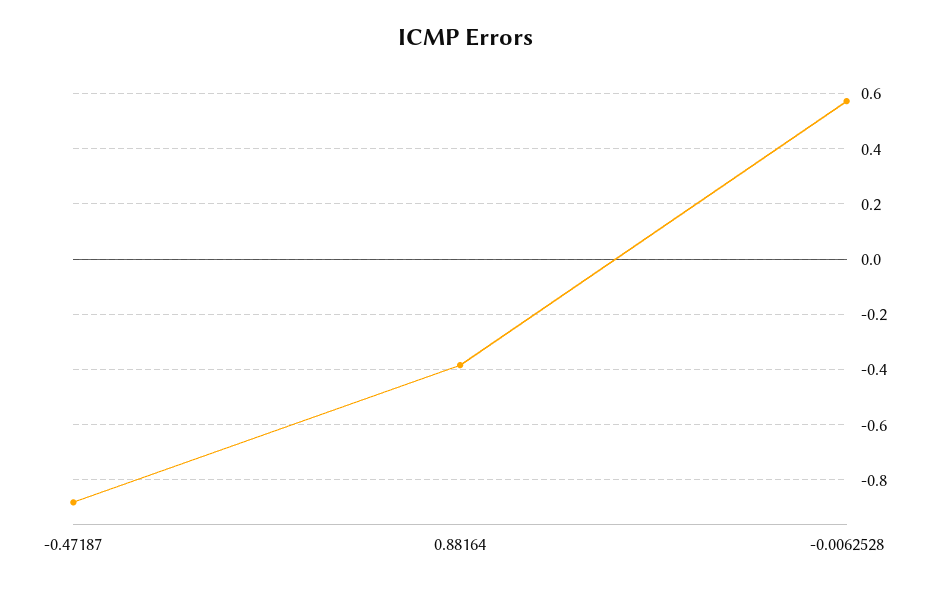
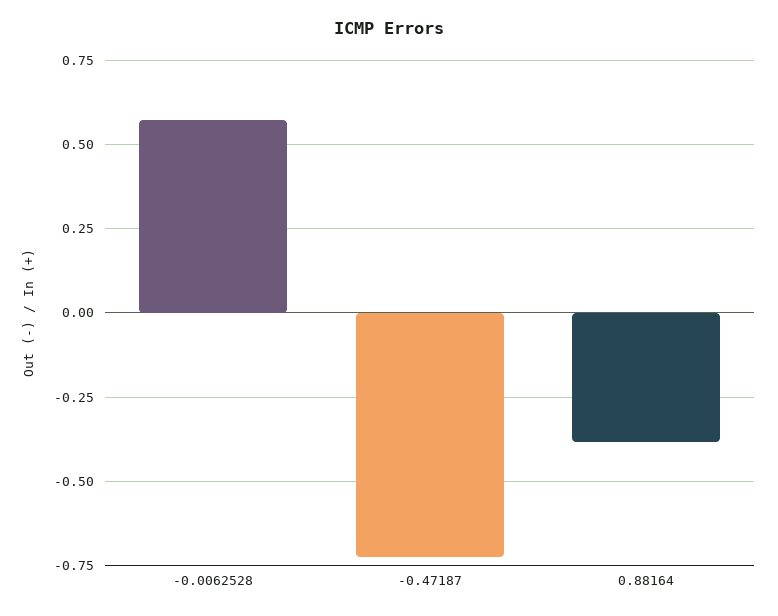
-0.47187: -0.875 -> -0.725

